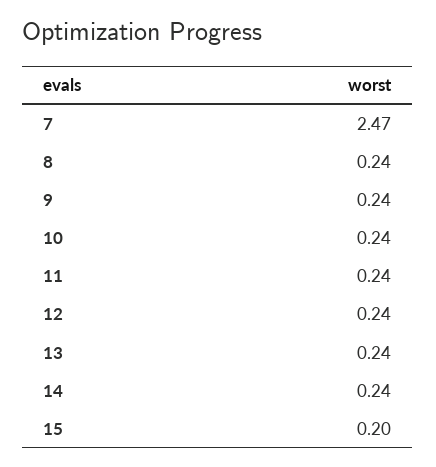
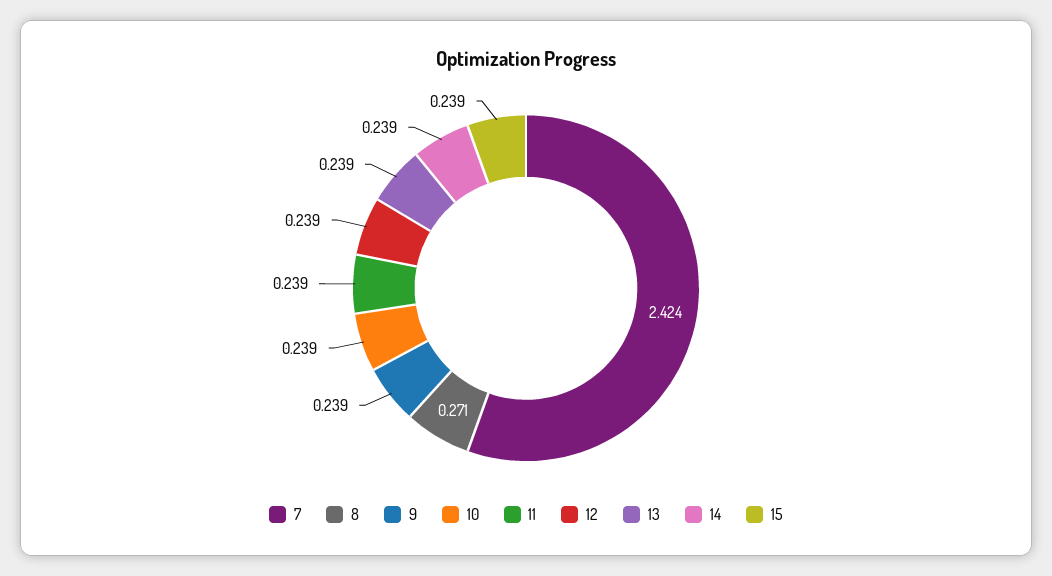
7: 2.47 -> 2.424
8: 0.24 -> 0.271
15: 0.2 -> 0.239

